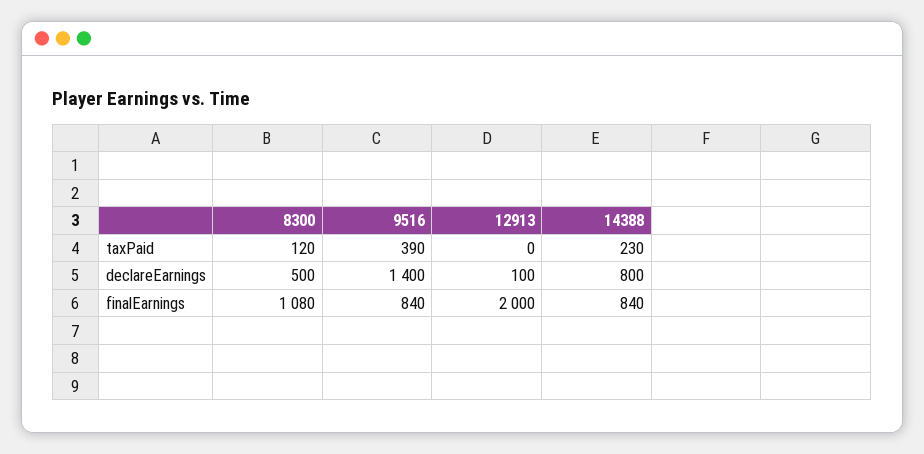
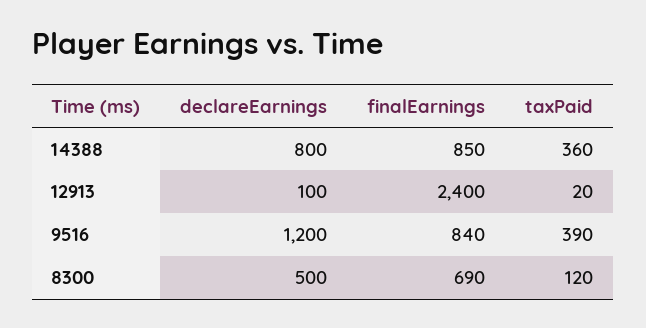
12913, taxPaid: 0 -> 20
14388, taxPaid: 230 -> 360
9516, declareEarnings: 1400 -> 1200
8300, finalEarnings: 1080 -> 690
12913, finalEarnings: 2000 -> 2400
14388, finalEarnings: 840 -> 850

